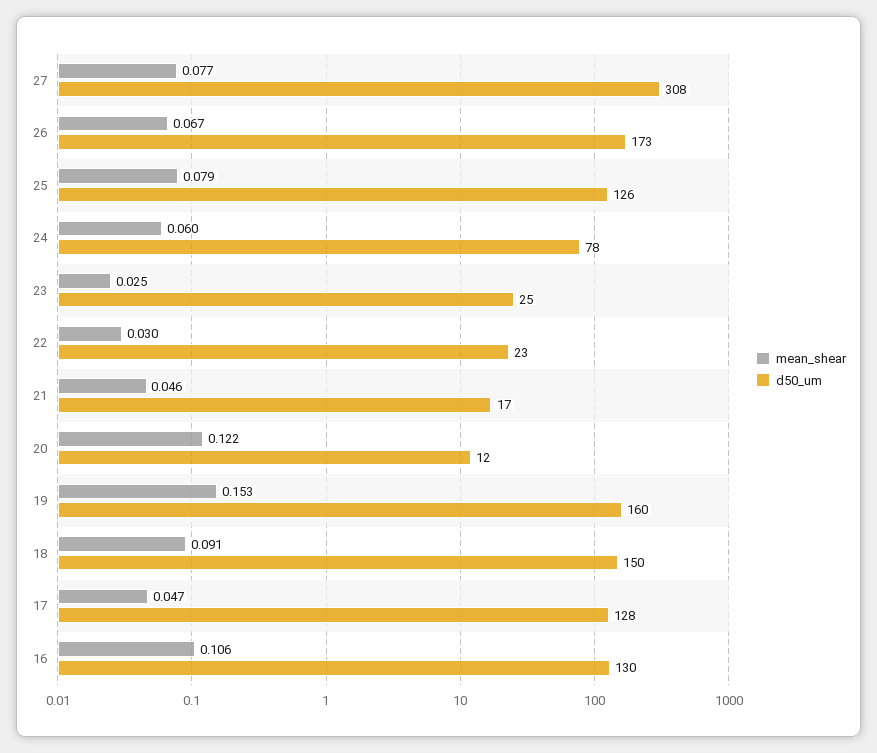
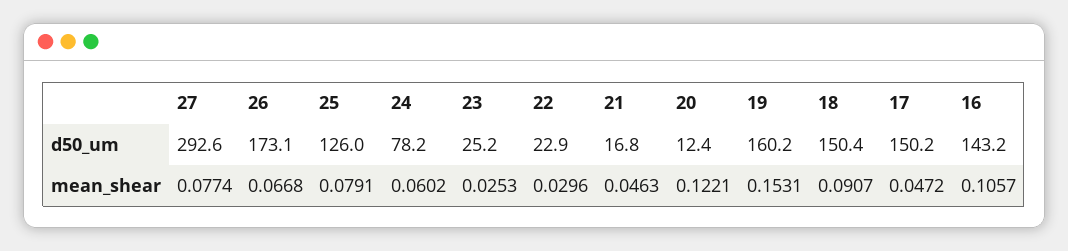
d50_um, 27: 308 -> 292.6
d50_um, 17: 128 -> 150.2
d50_um, 16: 130 -> 143.2

